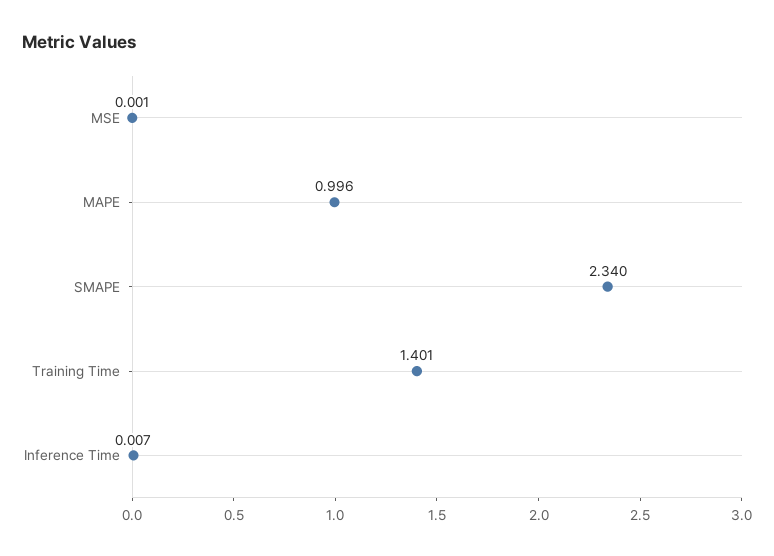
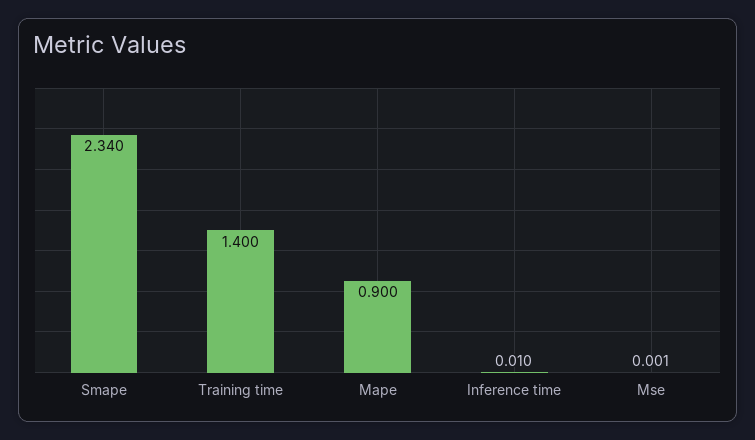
MAPE: 0.996 -> 0.9
Training Time: 1.401 -> 1.4
Inference Time: 0.007 -> 0.01

